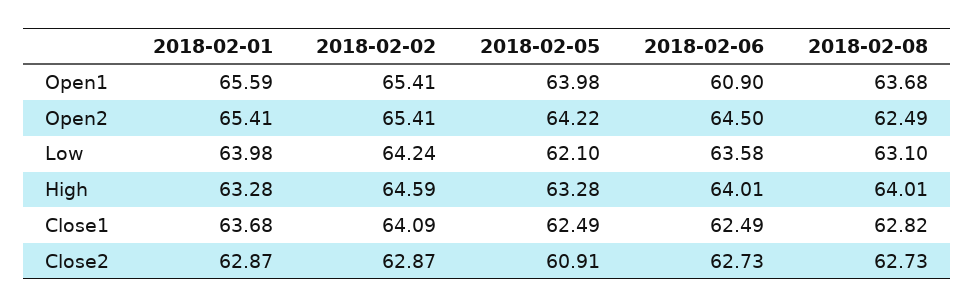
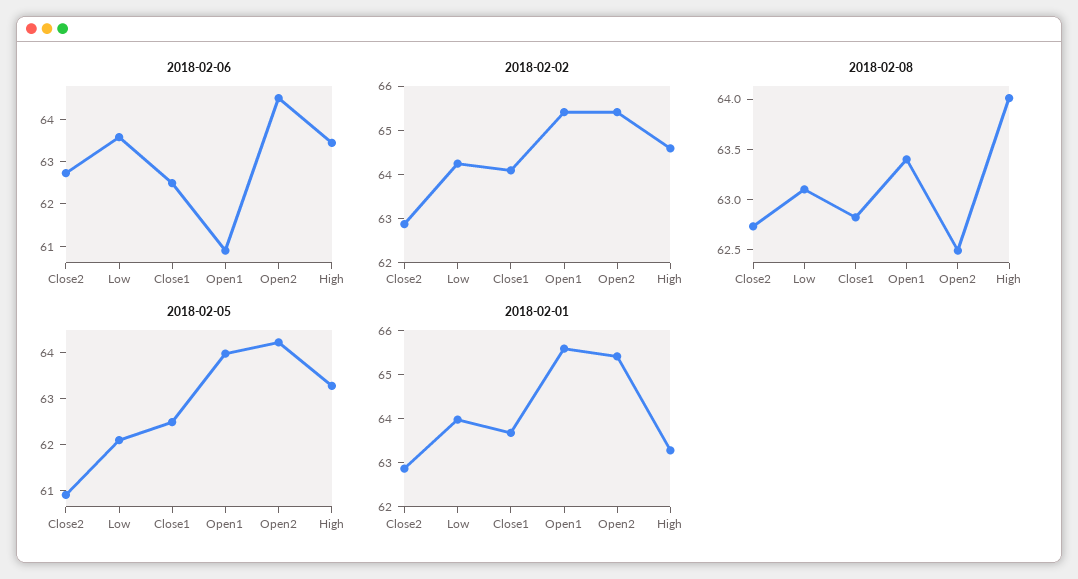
2018-02-08, Open1: 63.68 -> 63.4
2018-02-06, High: 64.01 -> 63.4

